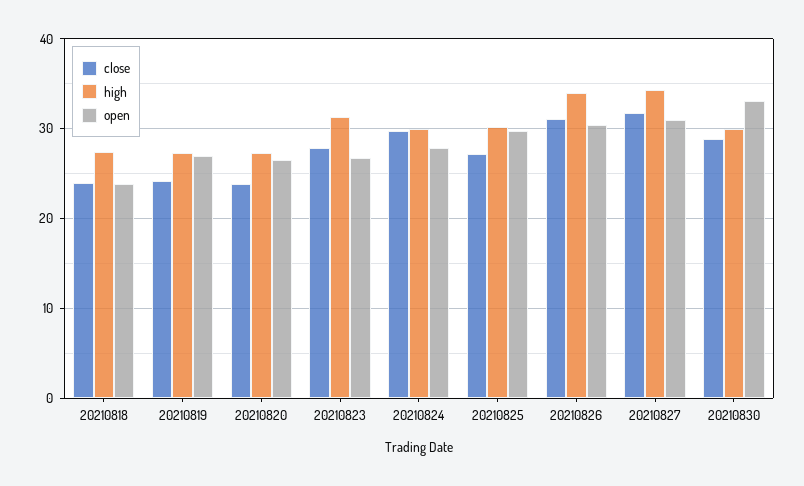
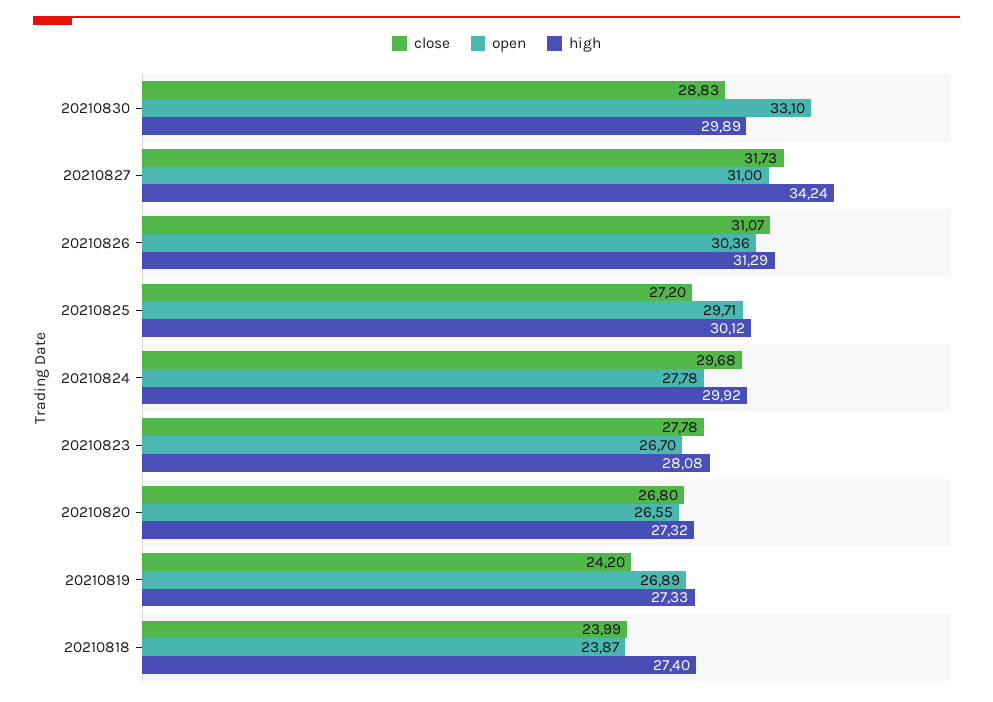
close, 20210820: 24 -> 26.8
high, 20210823: 31 -> 28.08
high, 20210826: 34 -> 31.29

